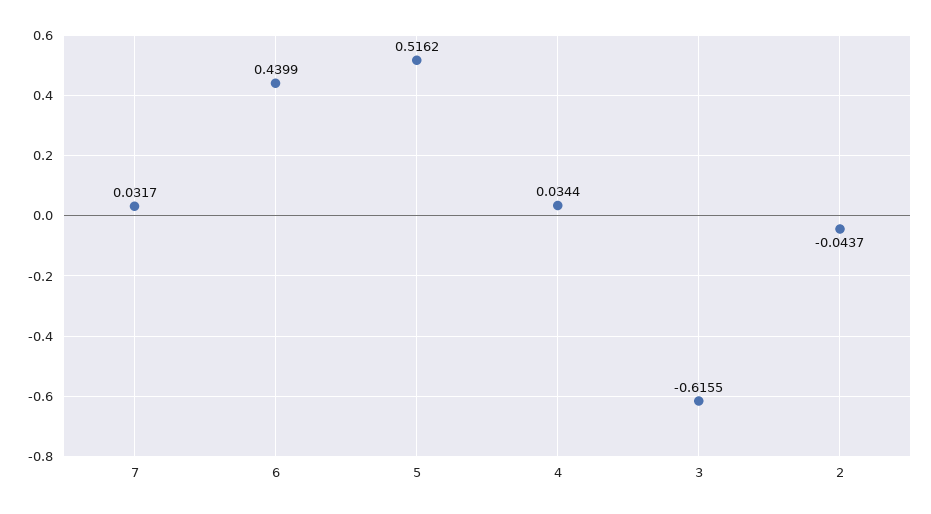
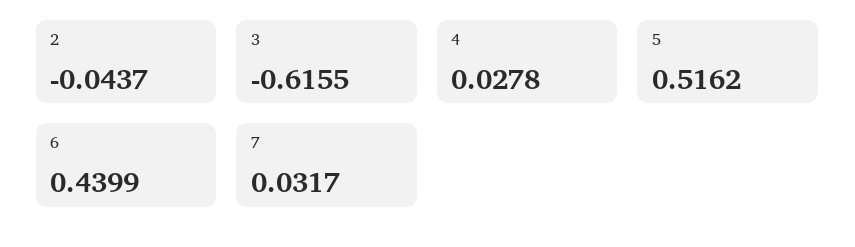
4: 0.0344 -> 0.0278

